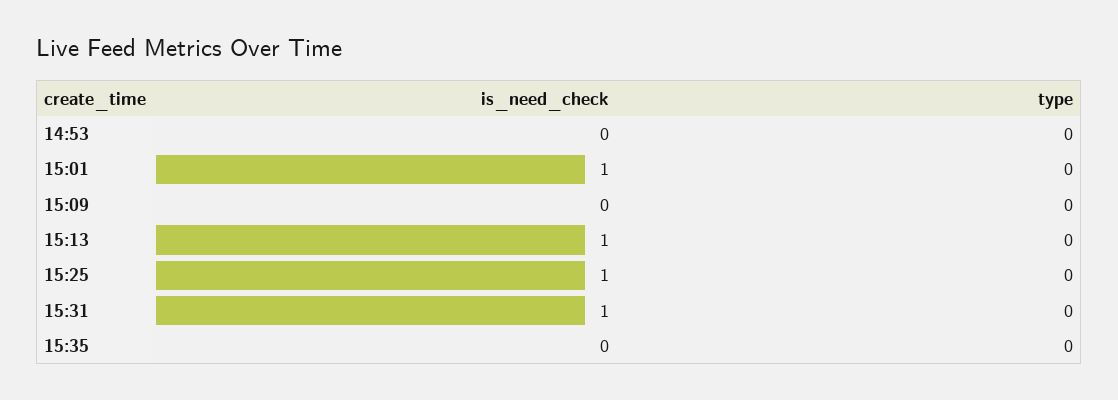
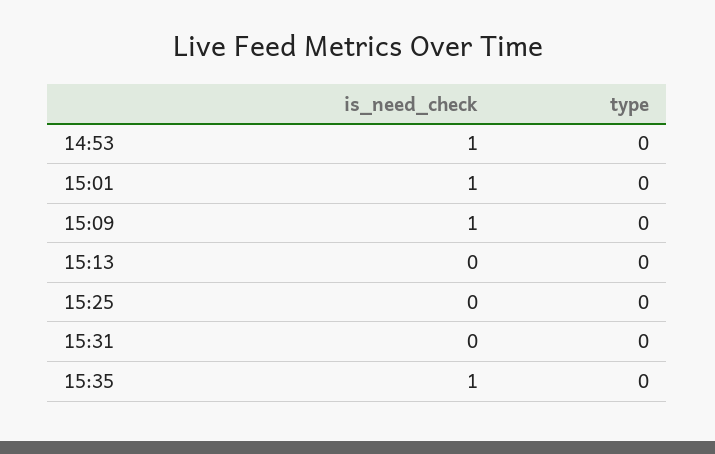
is_need_check, 14:53: 0 -> 1
is_need_check, 15:09: 0 -> 1
is_need_check, 15:13: 1 -> 0
is_need_check, 15:25: 1 -> 0
is_need_check, 15:31: 1 -> 0
is_need_check, 15:35: 0 -> 1

